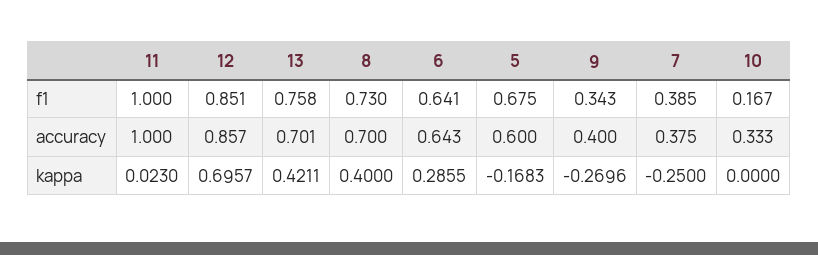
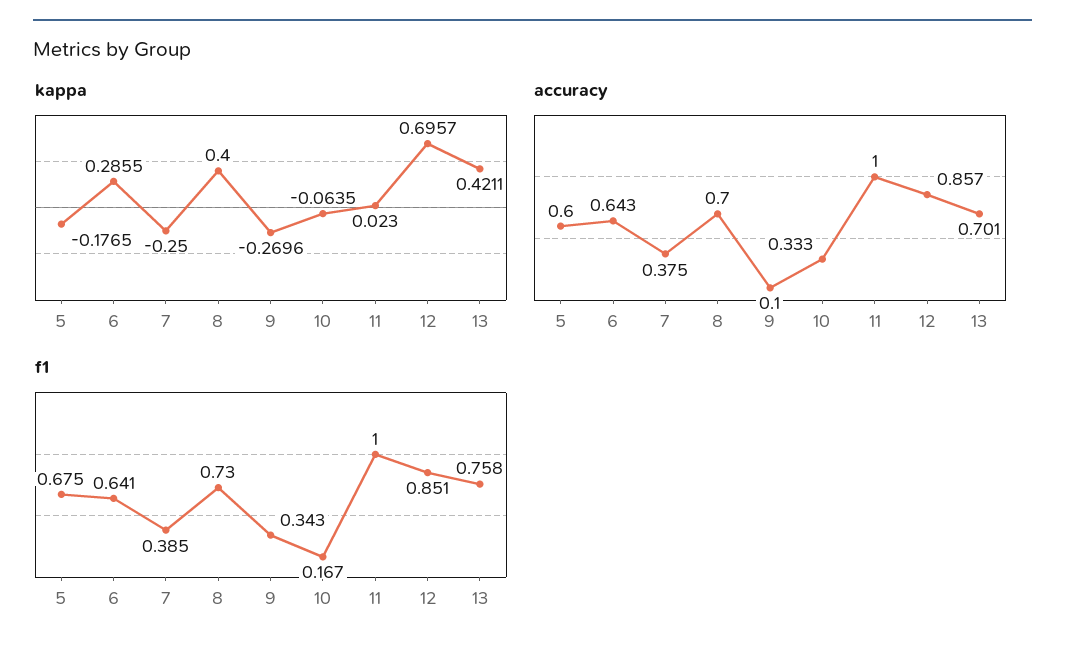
accuracy, 9: 0.4 -> 0.1
kappa, 5: -0.1683 -> -0.1765
kappa, 10: 0 -> -0.0635

